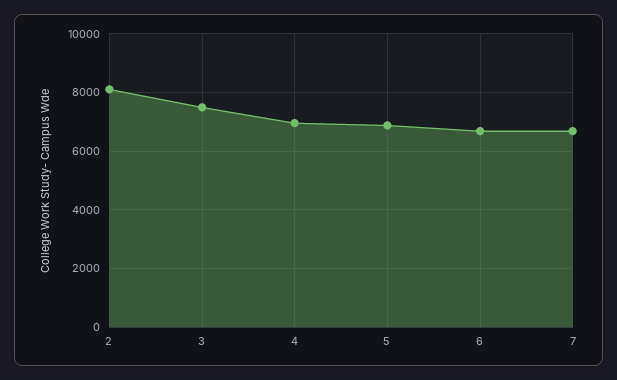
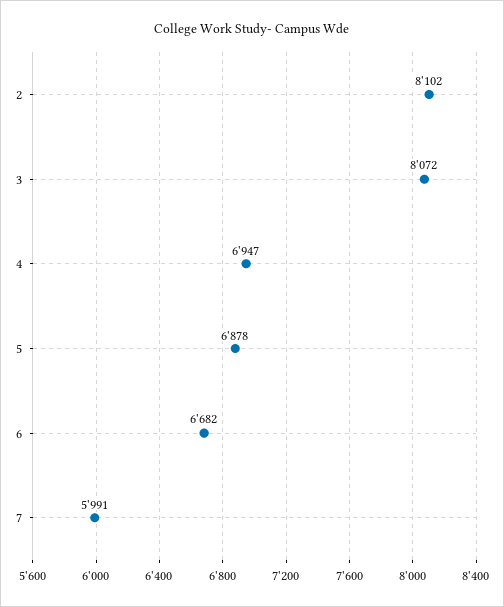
3: 7500 -> 8072
7: 6750 -> 5991

